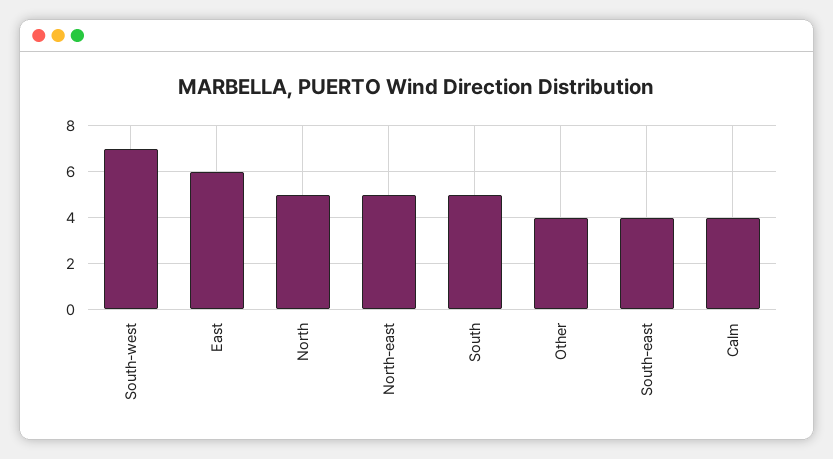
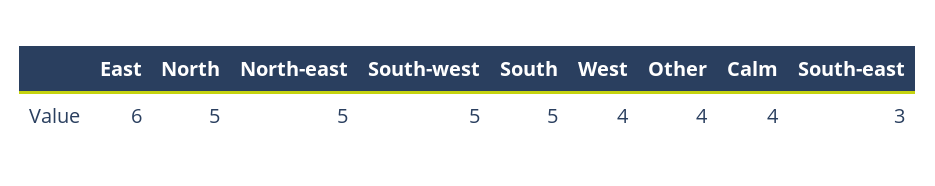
South-west: 7 -> 5
South-east: 4 -> 3
West: none -> 4

